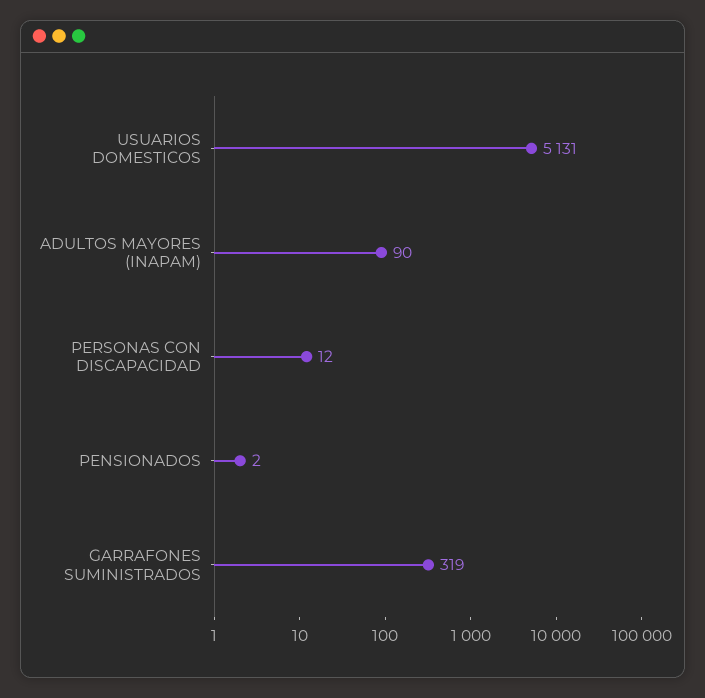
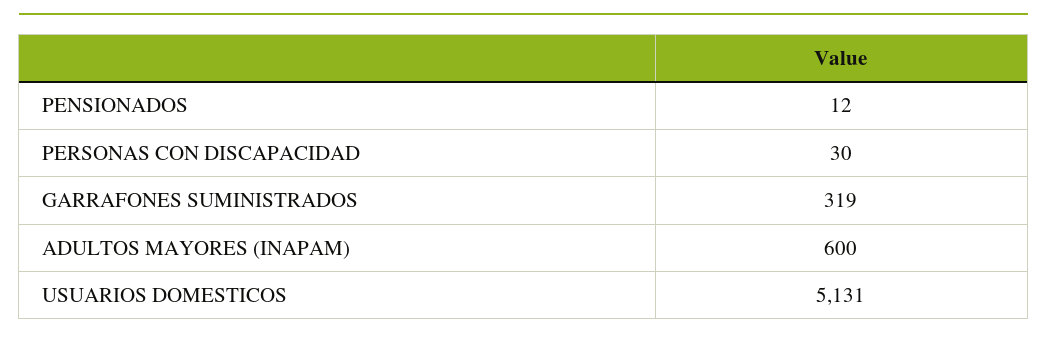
ADULTOS MAYORES (INAPAM): 90 -> 600
PERSONAS CON DISCAPACIDAD: 12 -> 30
PENSIONADOS: 2 -> 12

